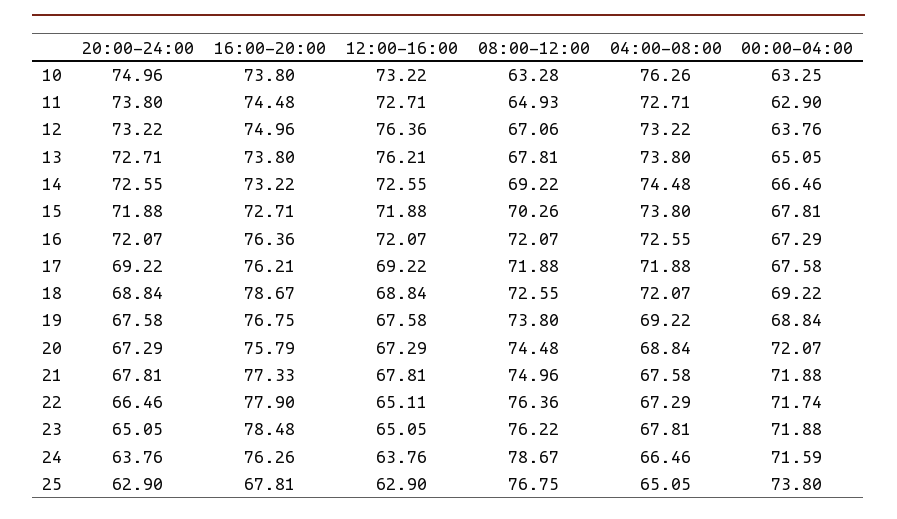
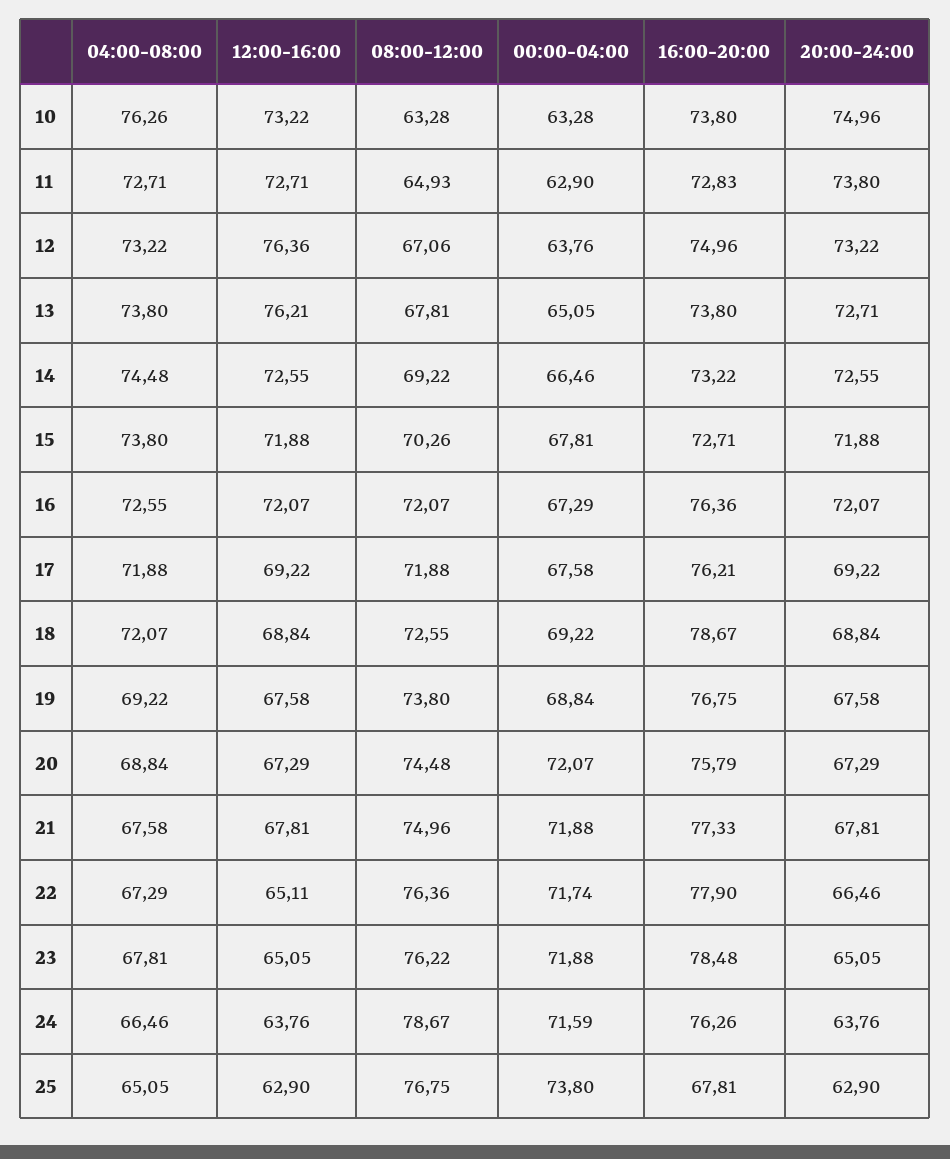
00:00-04:00, 10: 63.25 -> 63.28
16:00-20:00, 11: 74.48 -> 72.83

